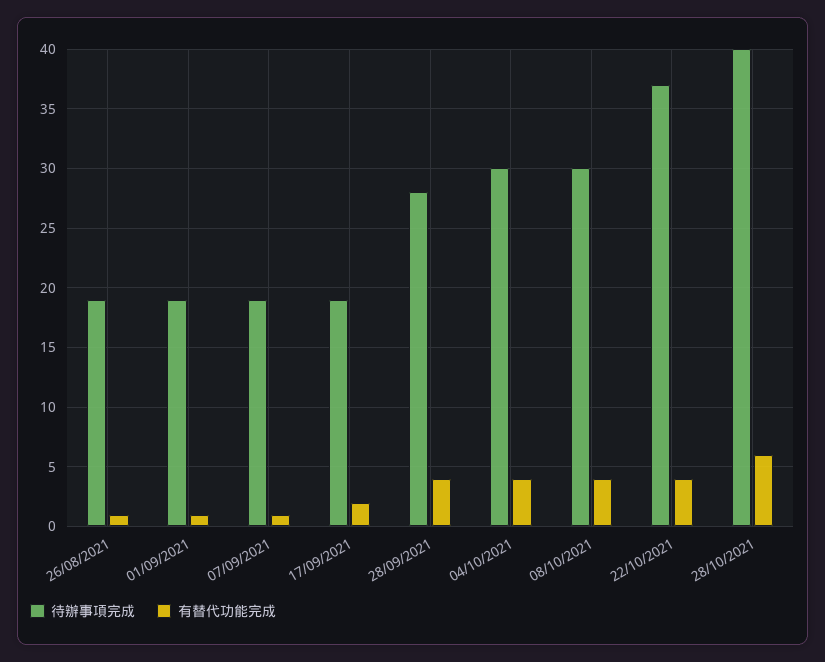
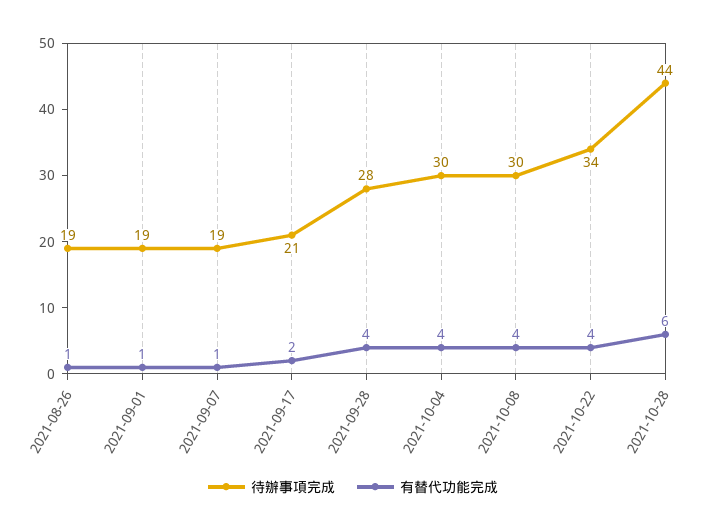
待辦事項完成, 17/09/2021: 19 -> 21
待辦事項完成, 22/10/2021: 37 -> 34
待辦事項完成, 28/10/2021: 40 -> 44

